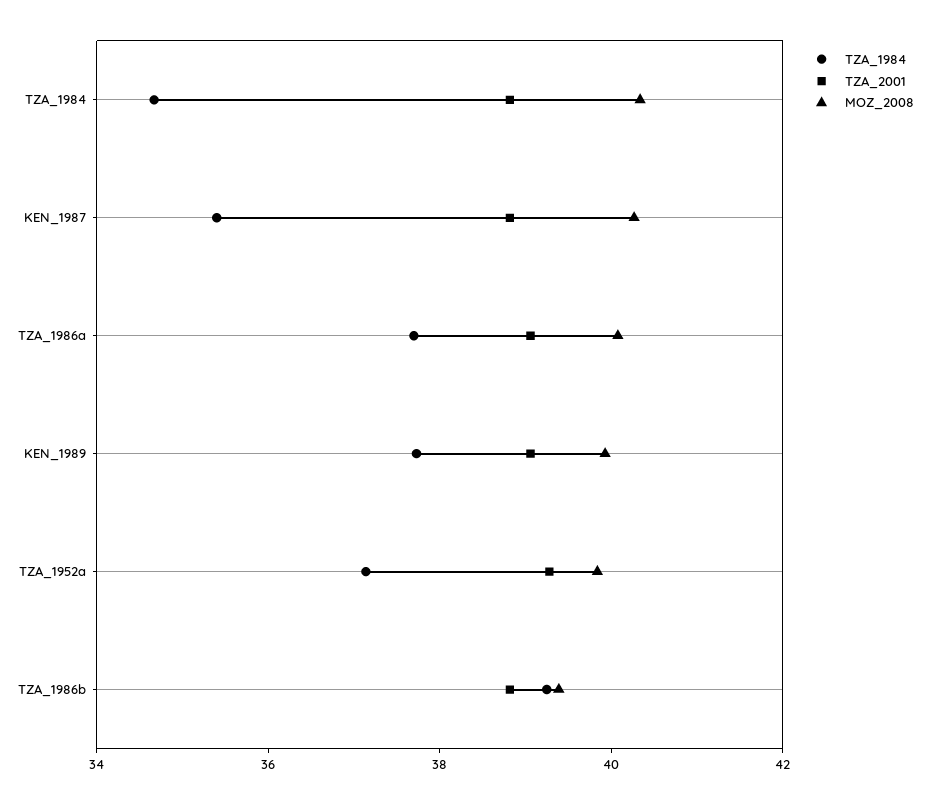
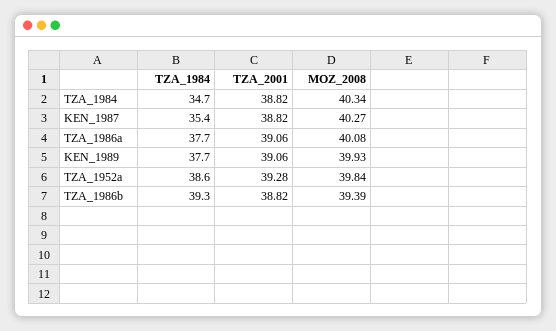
TZA_1984, TZA_1952a: 37 -> 38.6

